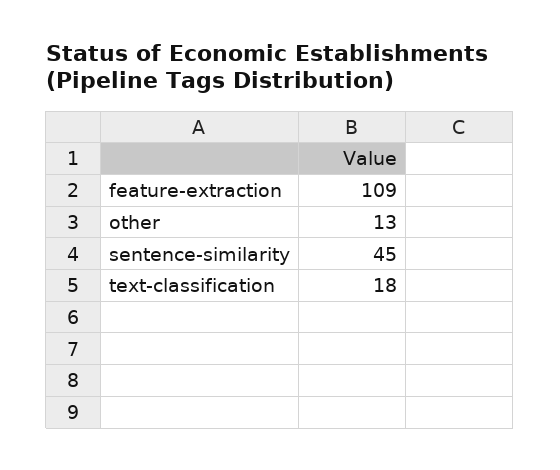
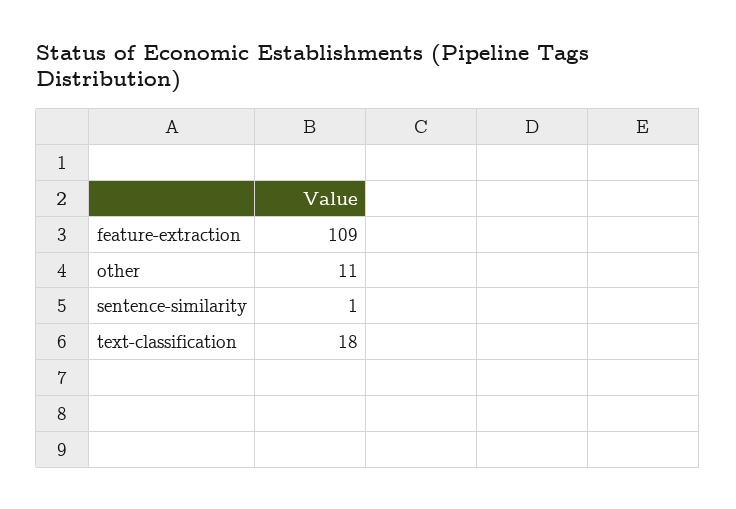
other: 13 -> 11
sentence-similarity: 45 -> 1

